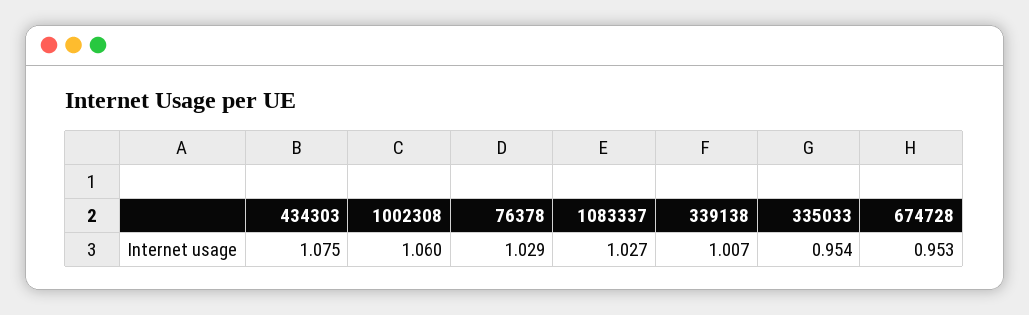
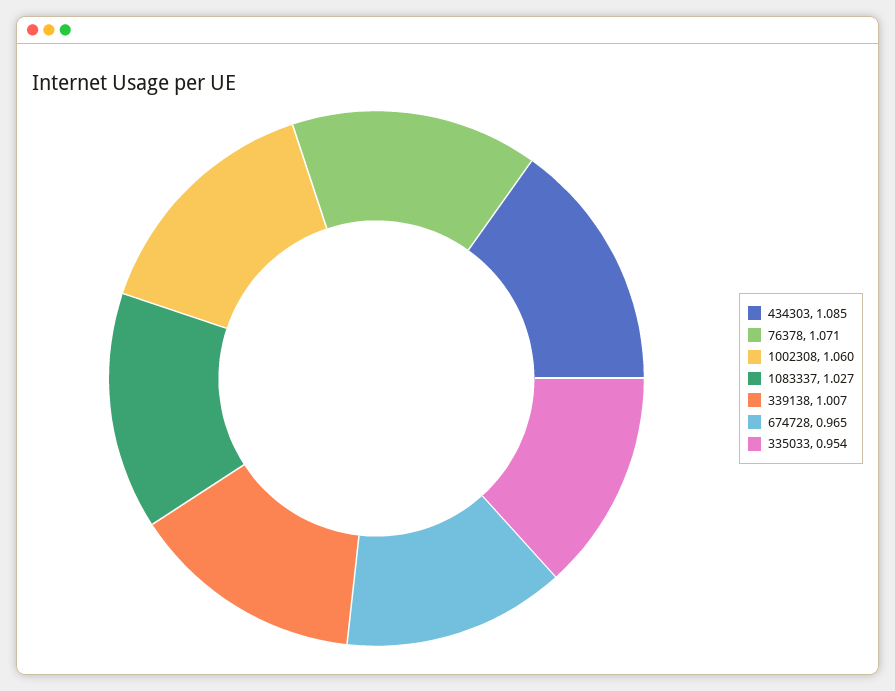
434303: 1.075 -> 1.085
76378: 1.029 -> 1.071
674728: 0.953 -> 0.965

